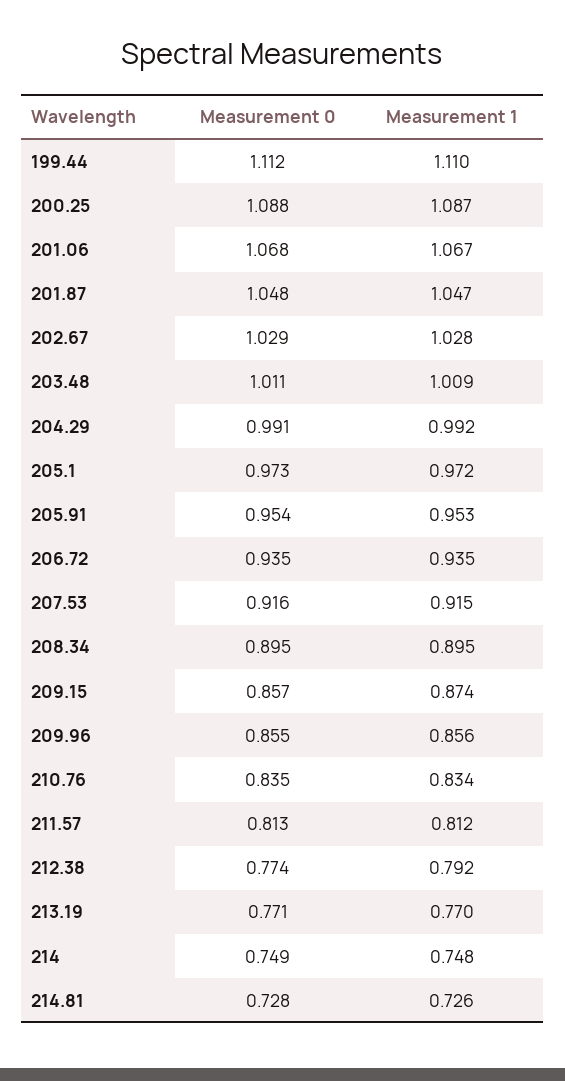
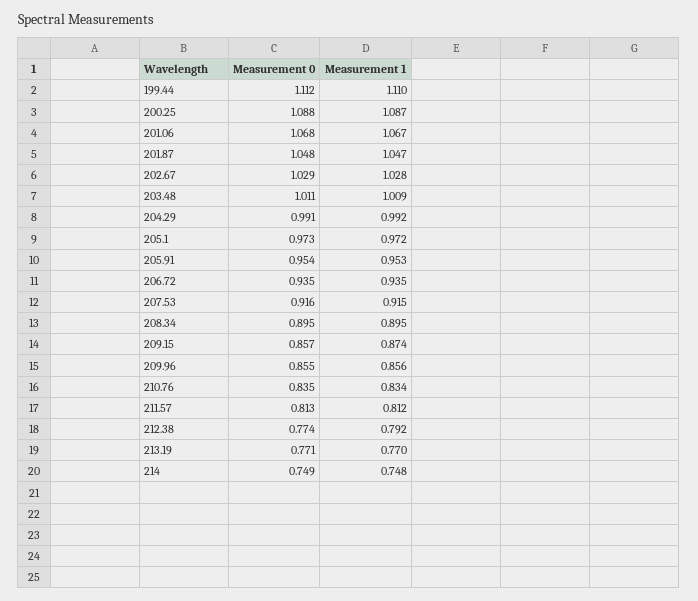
Measurement 0, 214.81: 0.728 -> none
Measurement 1, 214.81: 0.726 -> none

